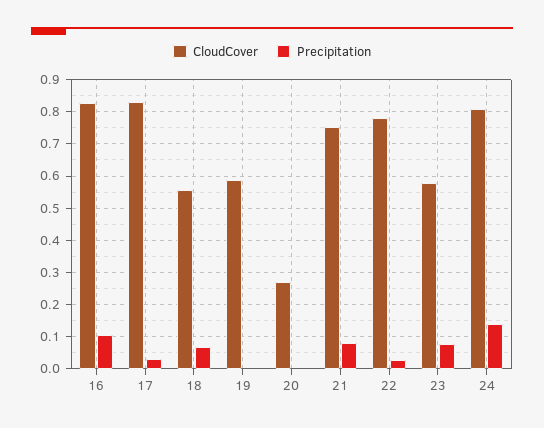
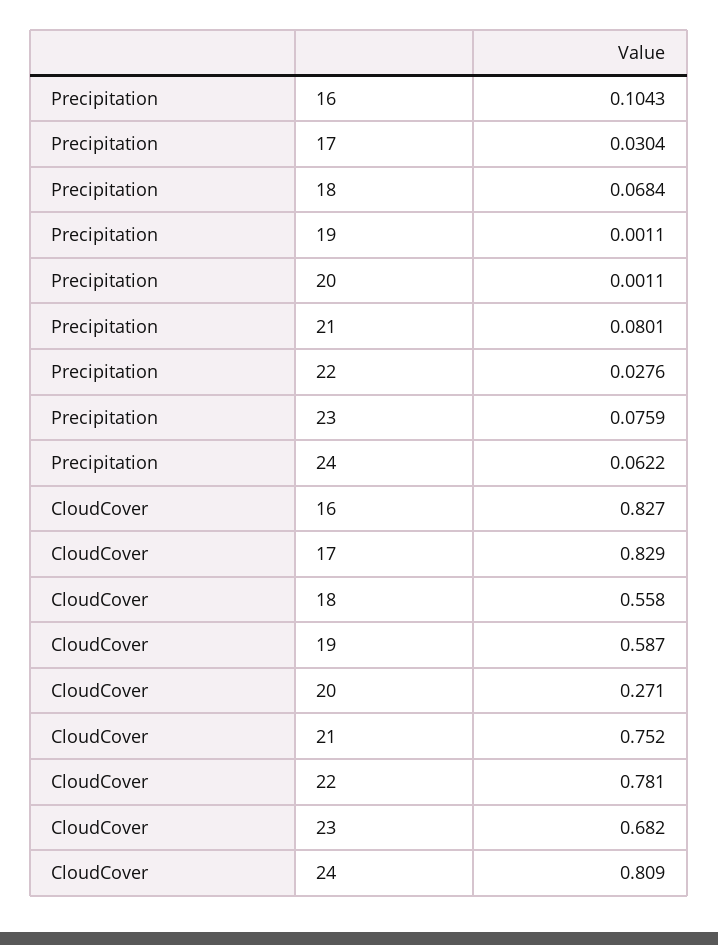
CloudCover, 23: 0.58 -> 0.682
Precipitation, 24: 0.14 -> 0.0622

